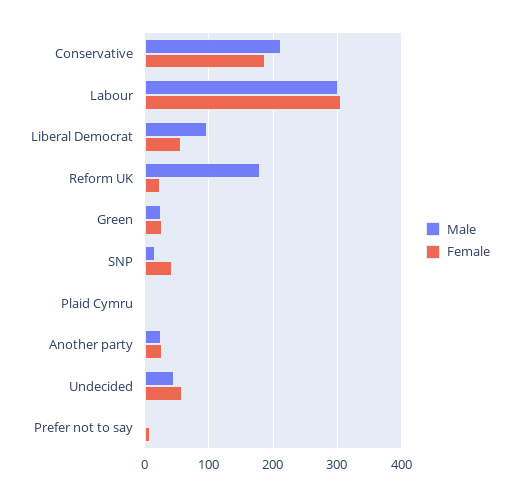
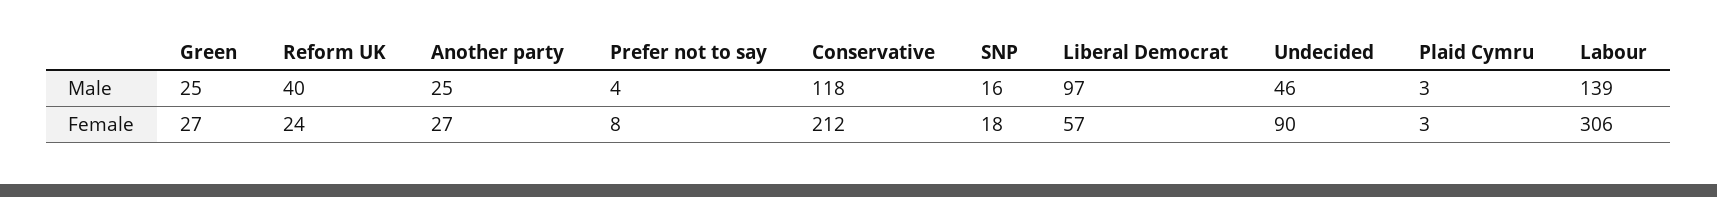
Male, Conservative: 210 -> 118
Female, Conservative: 190 -> 212
Male, Labour: 300 -> 139
Male, Reform UK: 180 -> 40
Female, SNP: 40 -> 18
Female, Undecided: 60 -> 90

